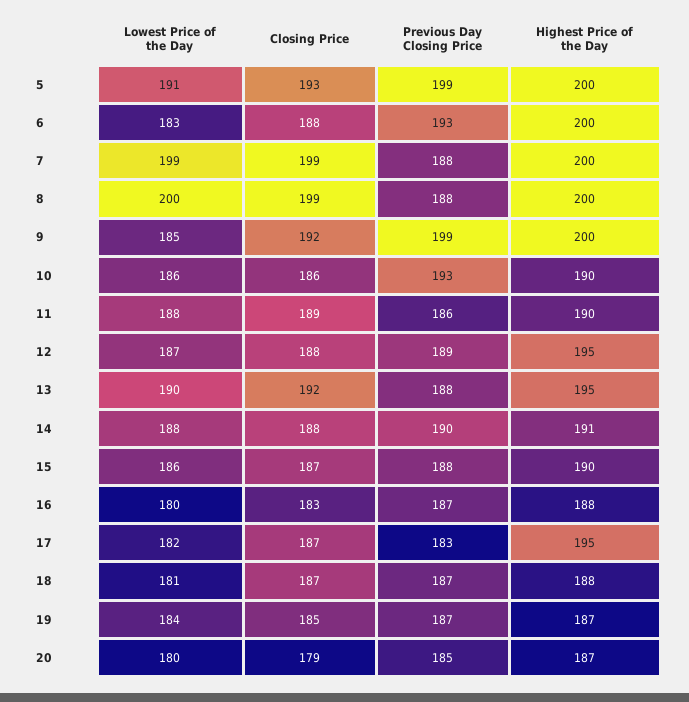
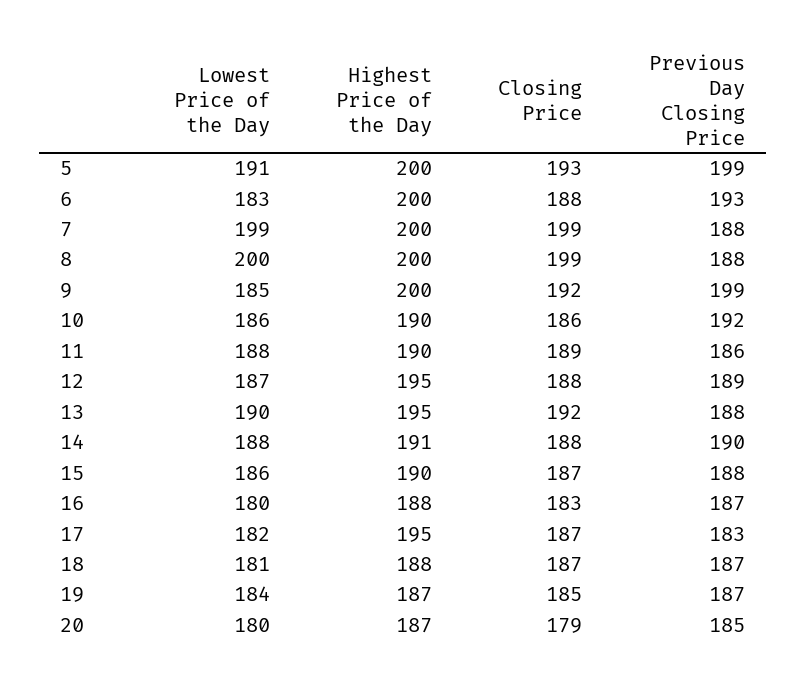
Previous Day Closing Price, 10: 193 -> 192

